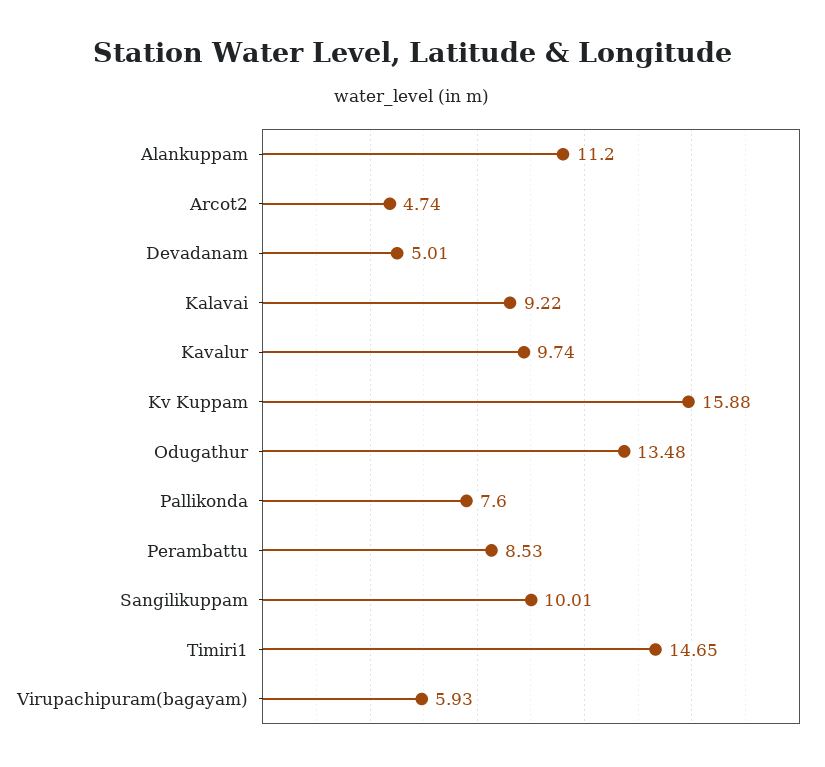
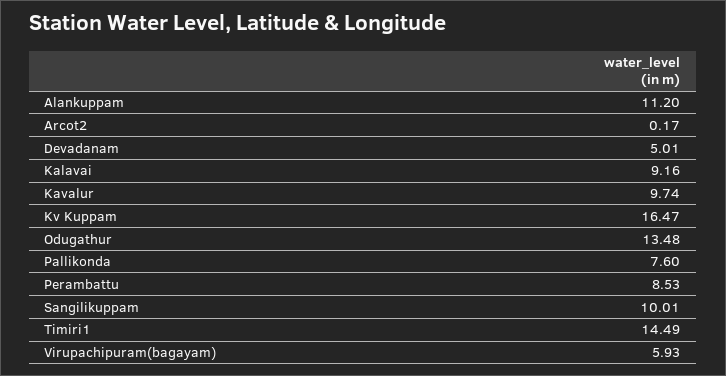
Arcot2: 4.74 -> 0.17
Kalavai: 9.22 -> 9.16
Kv Kuppam: 15.88 -> 16.47
Timiri1: 14.65 -> 14.49

